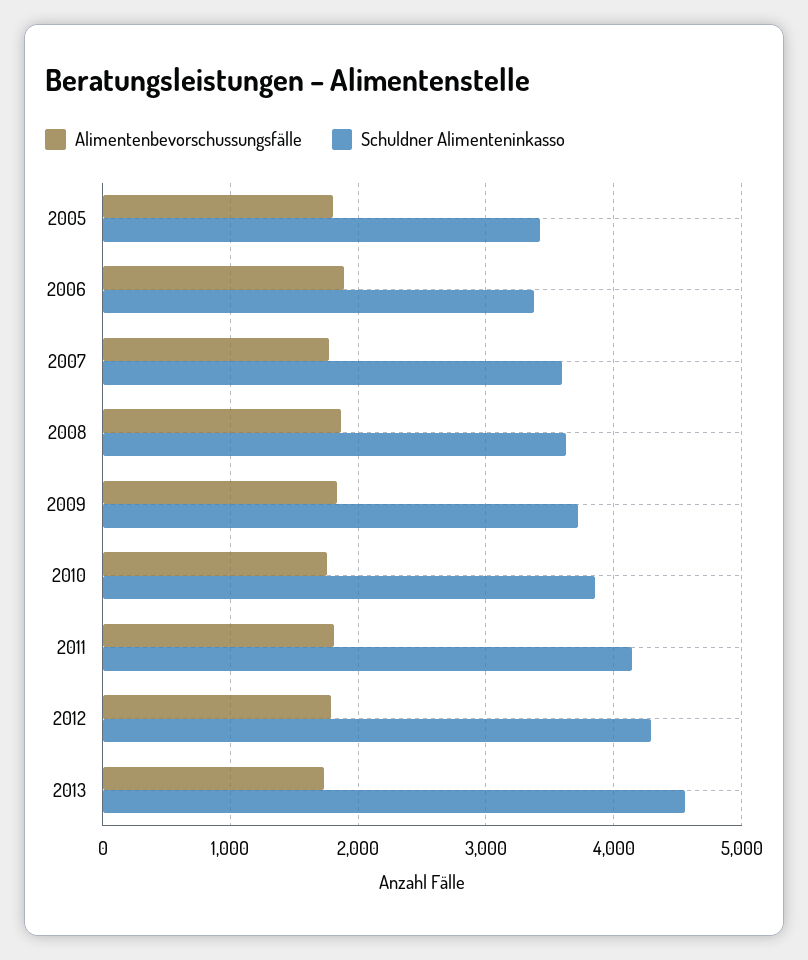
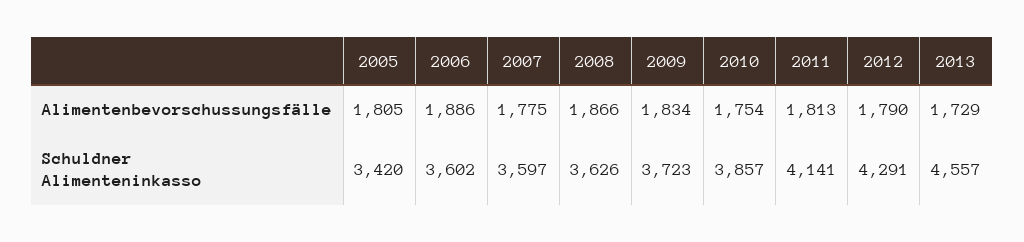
Schuldner Alimenteninkasso, 2006: 3400 -> 3602

